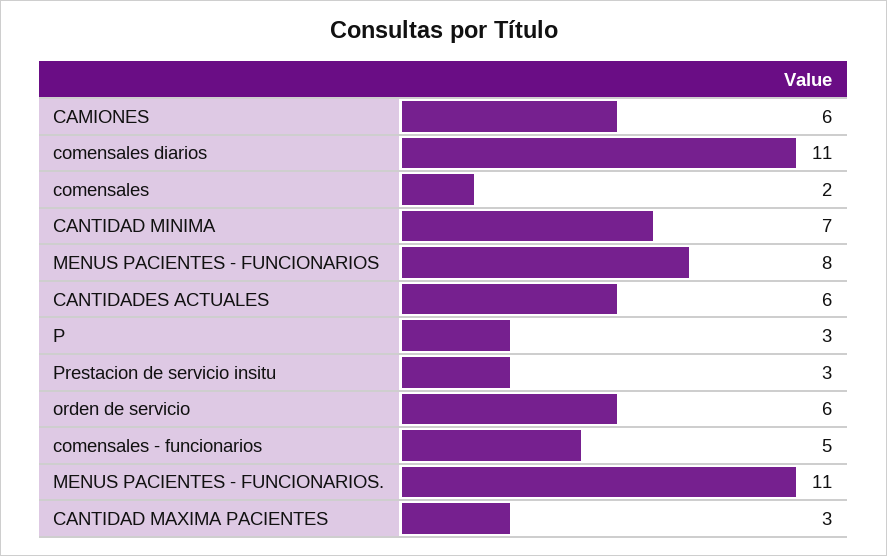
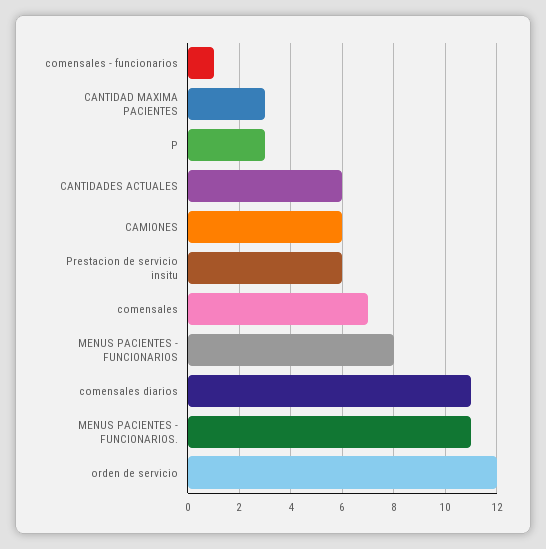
comensales: 2 -> 7
CANTIDAD MINIMA: 7 -> none
Prestacion de servicio insitu: 3 -> 6
orden de servicio: 6 -> 12
comensales - funcionarios: 5 -> 1

